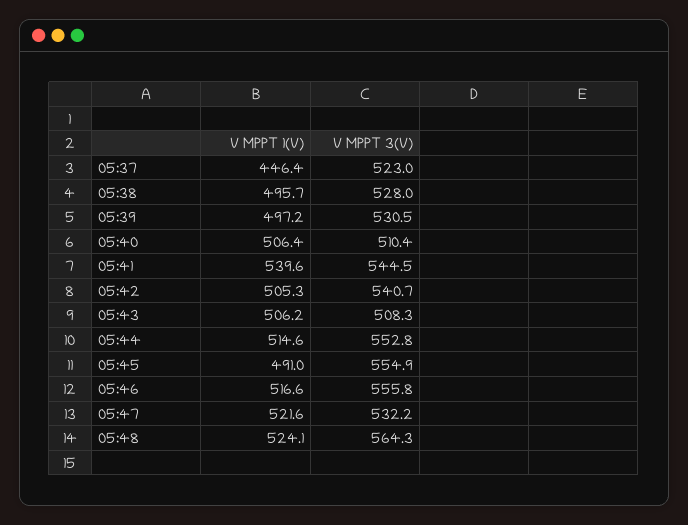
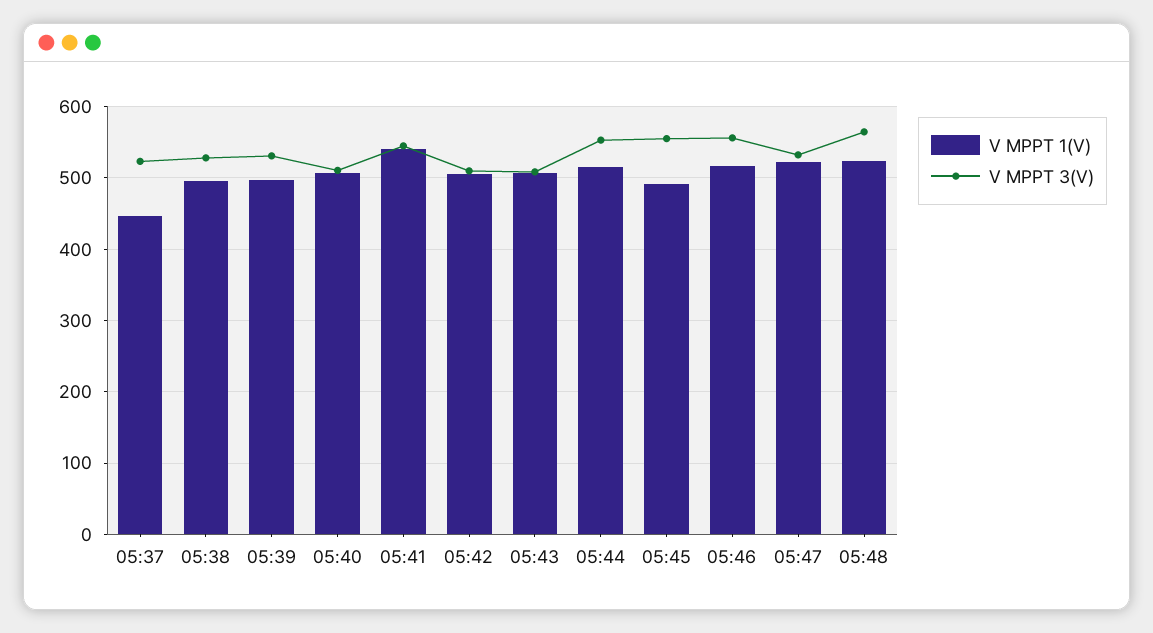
V MPPT 3(V), 05:42: 540.7 -> 510

